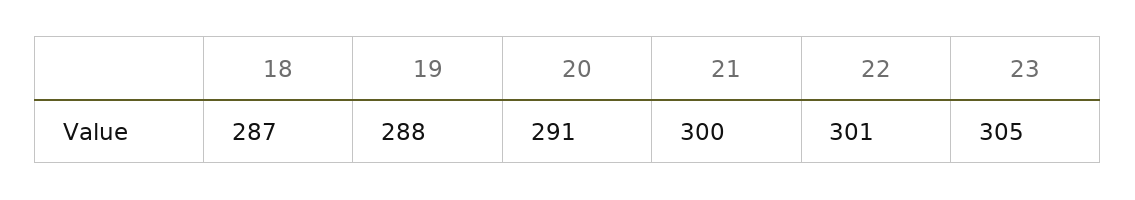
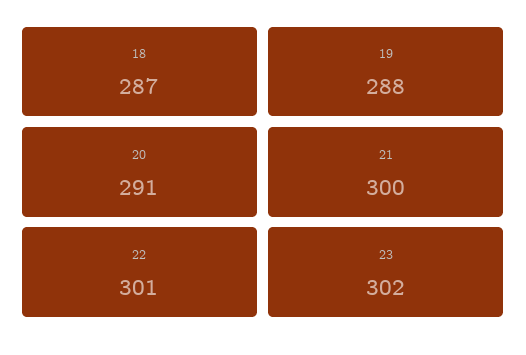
23: 305 -> 302

